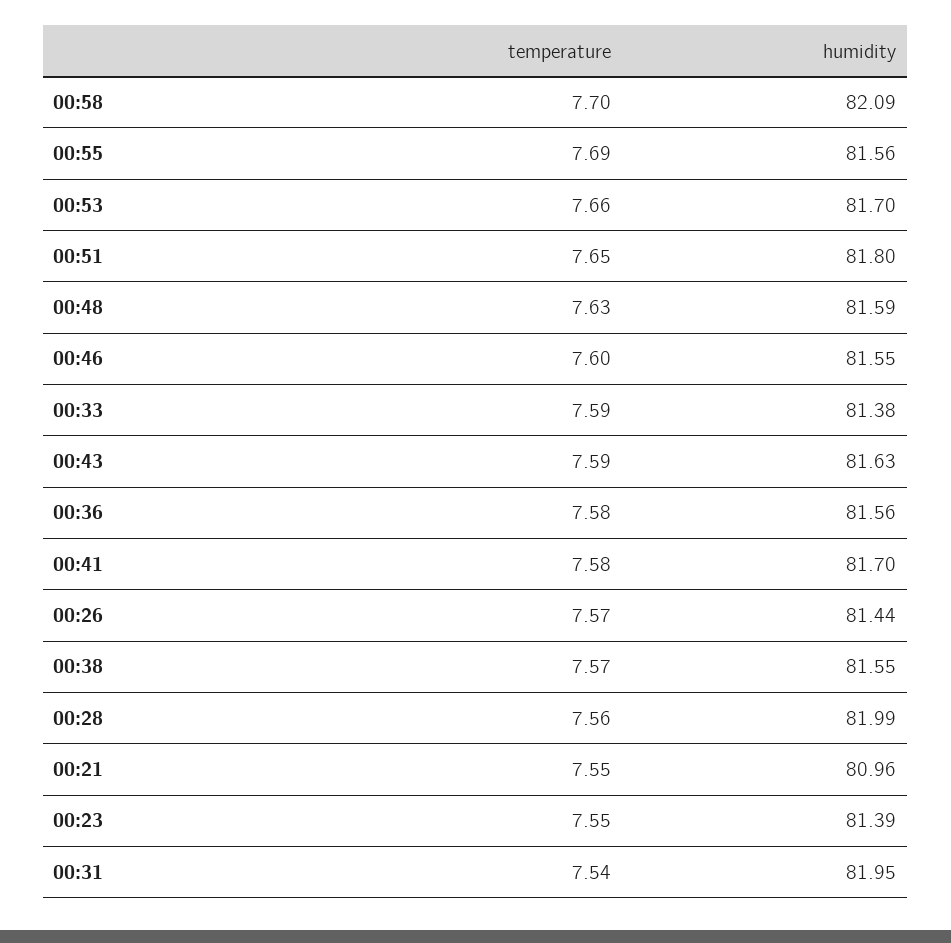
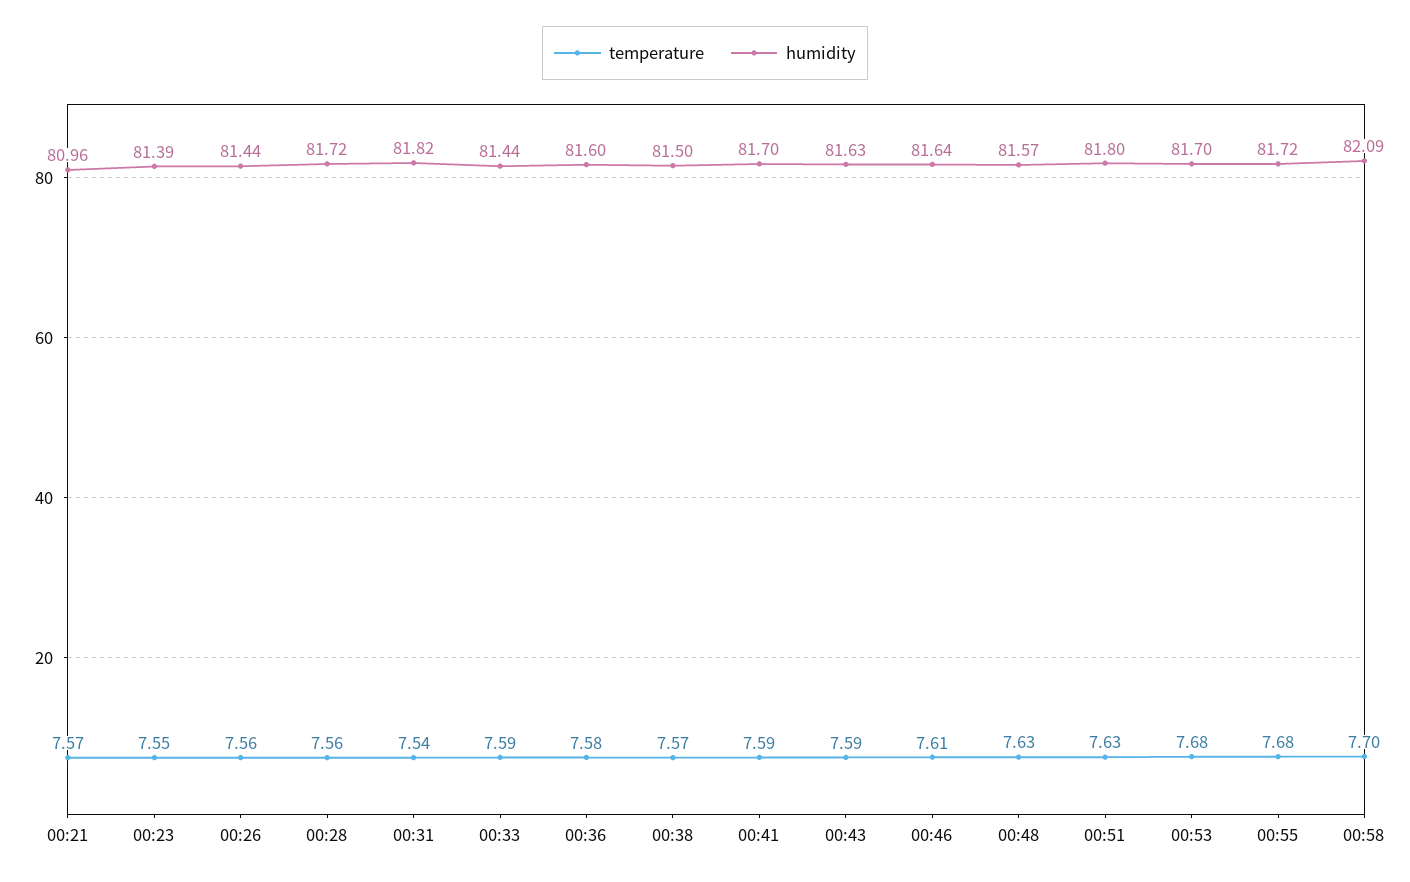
temperature, 00:55: 7.69 -> 7.68
humidity, 00:55: 81.56 -> 81.72
temperature, 00:53: 7.66 -> 7.68
temperature, 00:51: 7.65 -> 7.63
humidity, 00:48: 81.59 -> 81.57
temperature, 00:46: 7.6 -> 7.61
humidity, 00:46: 81.55 -> 81.64
humidity, 00:33: 81.38 -> 81.44
humidity, 00:36: 81.56 -> 81.6
temperature, 00:41: 7.58 -> 7.59
temperature, 00:26: 7.57 -> 7.56
humidity, 00:38: 81.55 -> 81.5
humidity, 00:28: 81.99 -> 81.72
temperature, 00:21: 7.55 -> 7.57
humidity, 00:31: 81.95 -> 81.82

